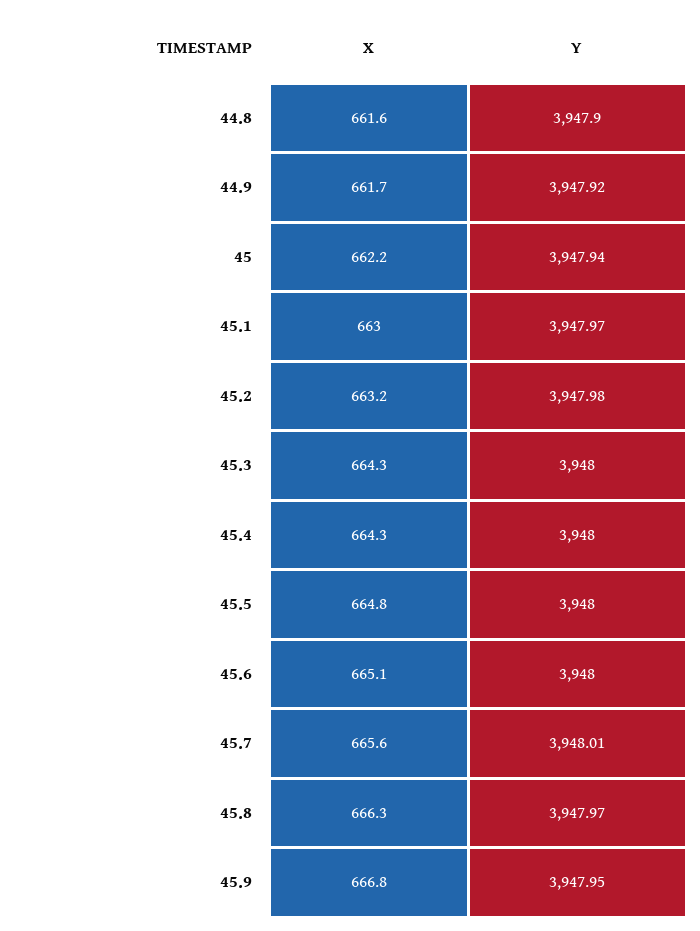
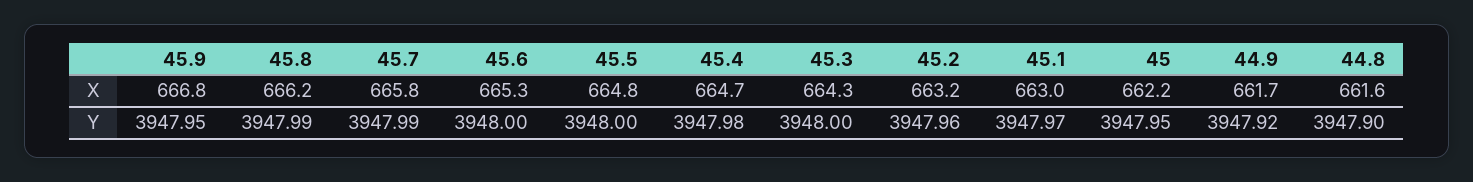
Y, 45: 3947.94 -> 3947.95
Y, 45.2: 3947.98 -> 3947.96
X, 45.4: 664.3 -> 664.7
Y, 45.4: 3948 -> 3947.98
X, 45.6: 665.1 -> 665.3
X, 45.7: 665.6 -> 665.8
Y, 45.7: 3948.01 -> 3947.99
X, 45.8: 666.3 -> 666.2
Y, 45.8: 3947.97 -> 3947.99

